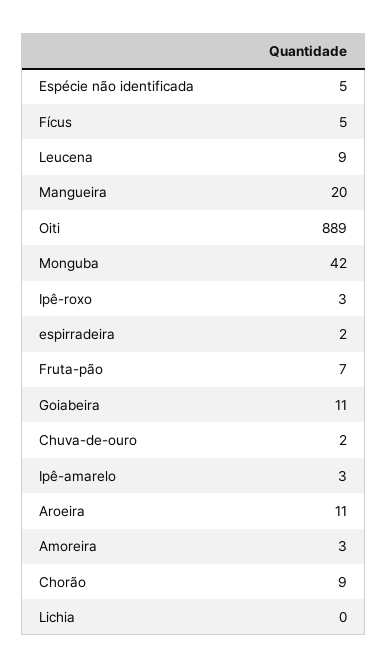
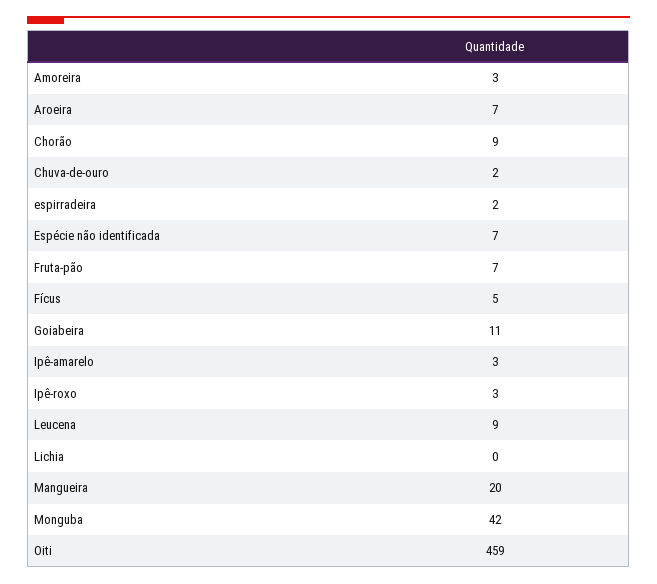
Espécie não identificada: 5 -> 7
Oiti: 889 -> 459
Aroeira: 11 -> 7

